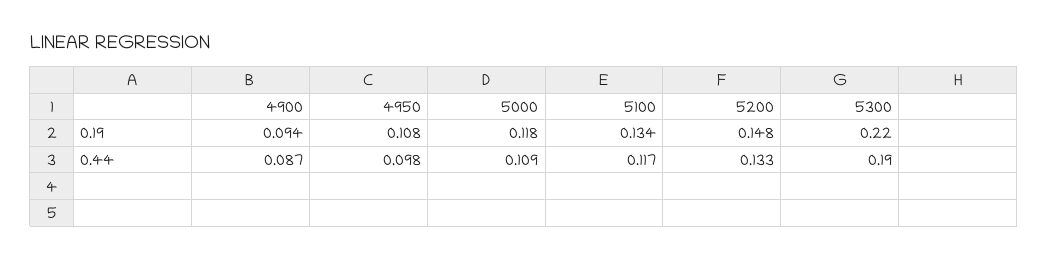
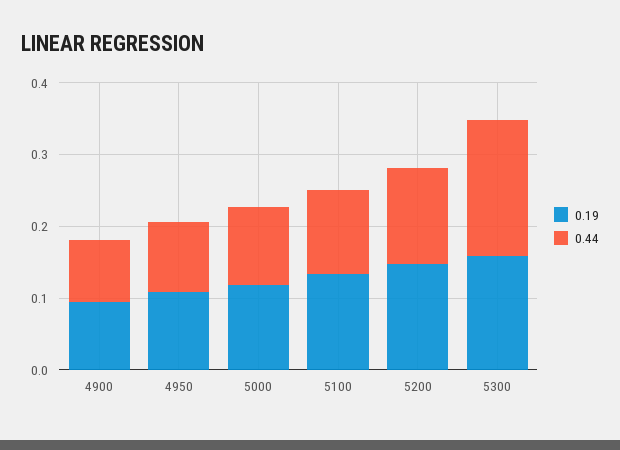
0.19, 5300: 0.22 -> 0.16

